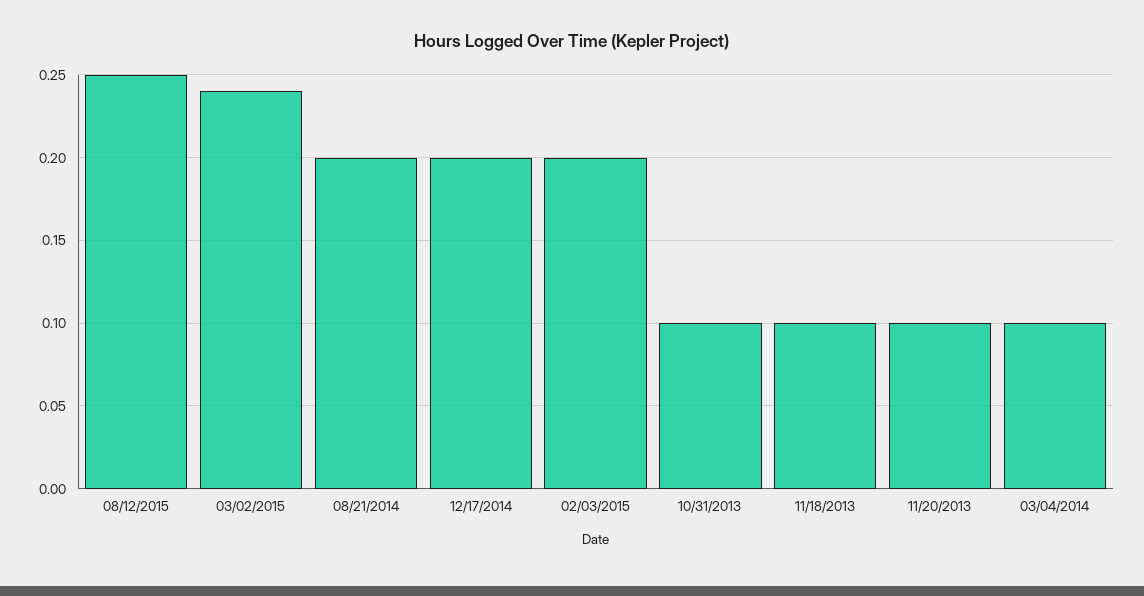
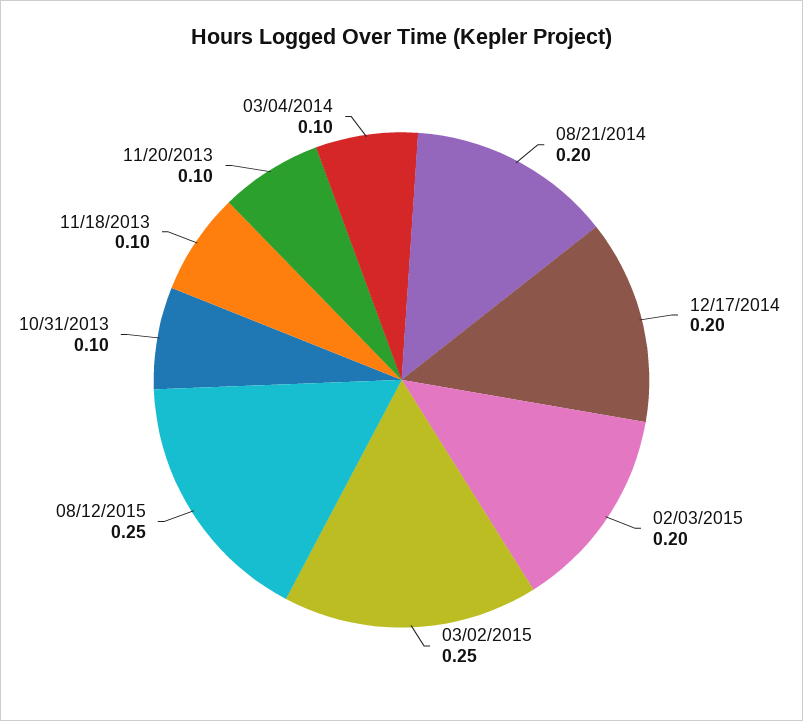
03/02/2015: 0.24 -> 0.25

